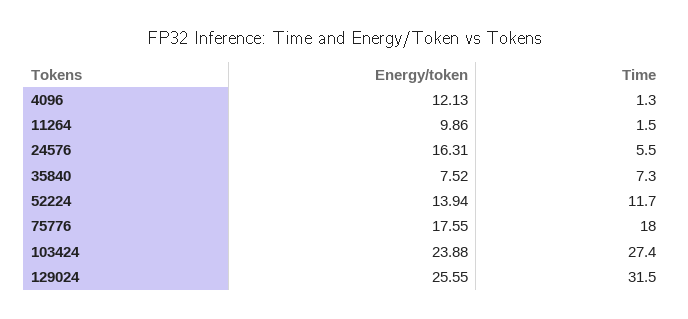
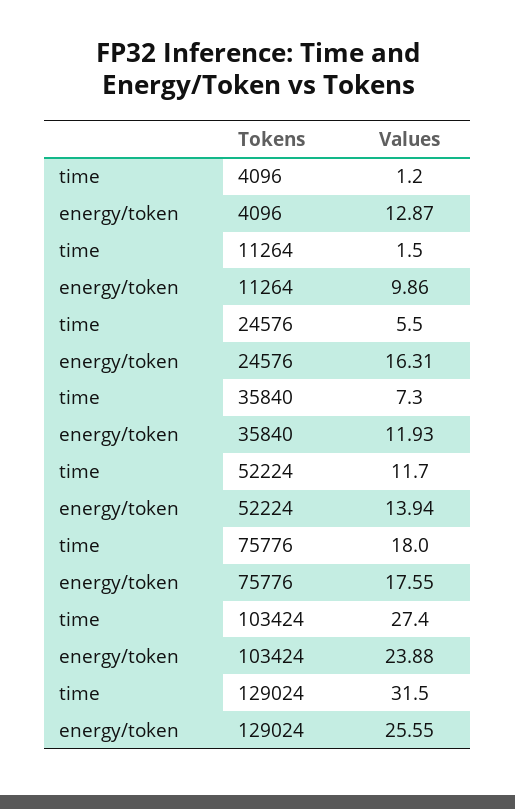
Energy/token, 4096: 12.13 -> 12.87
Time, 4096: 1.3 -> 1.2
Energy/token, 35840: 7.52 -> 11.93

